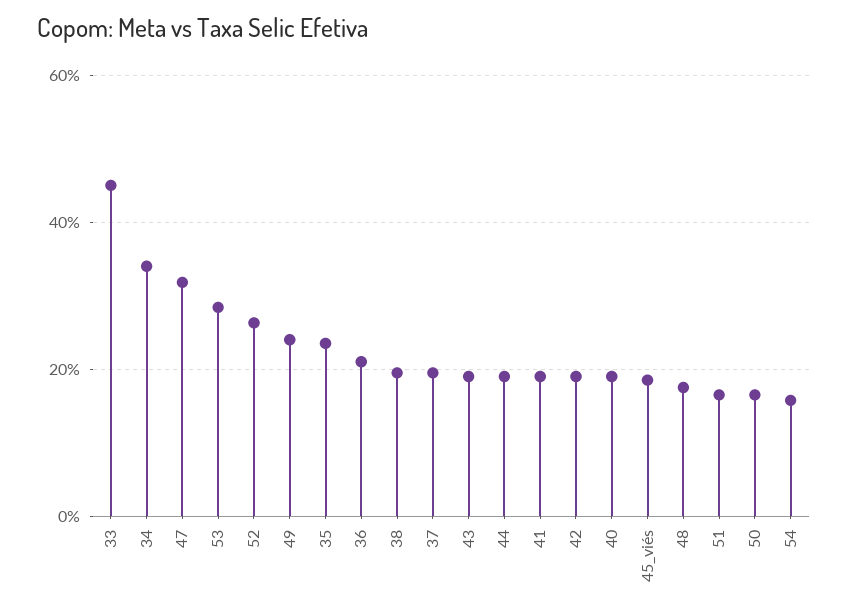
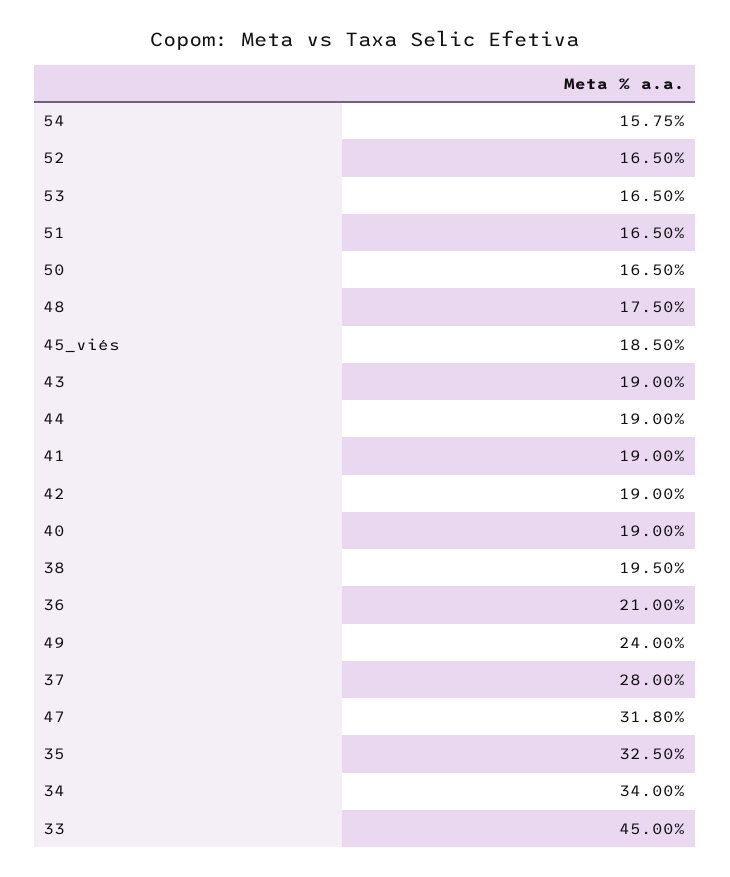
53: 28 -> 16.5
52: 26 -> 16.5
35: 24 -> 32.5
37: 20 -> 28

